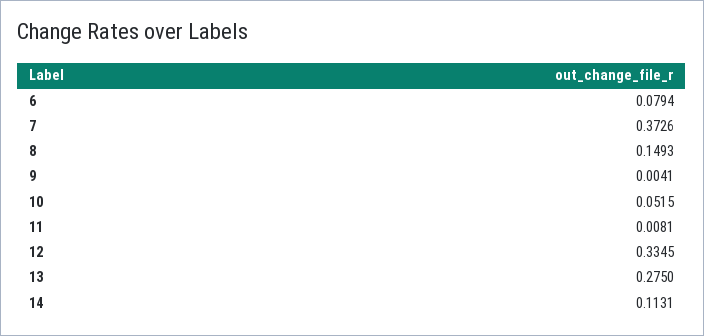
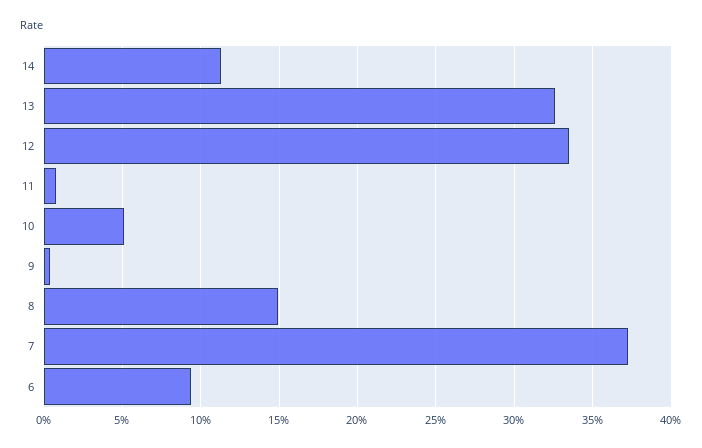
6: 0.0794 -> 0.095
13: 0.275 -> 0.325

